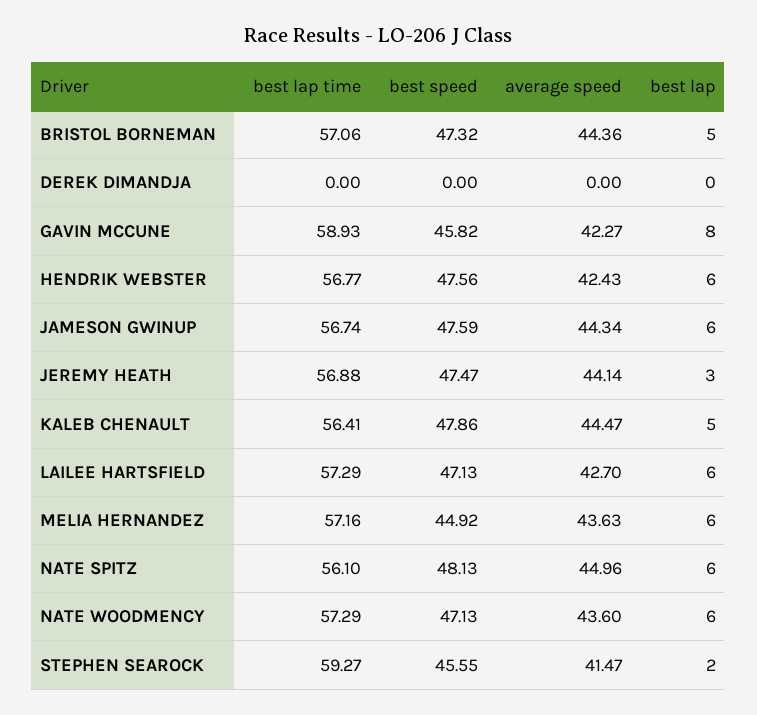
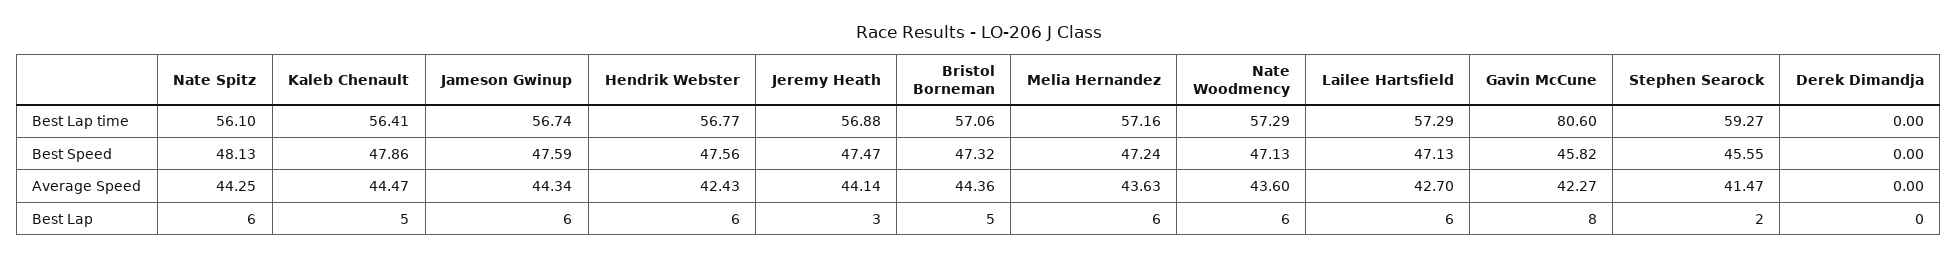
best lap time, GAVIN MCCUNE: 58.93 -> 80.6
best speed, MELIA HERNANDEZ: 44.92 -> 47.24
average speed, NATE SPITZ: 44.96 -> 44.25

